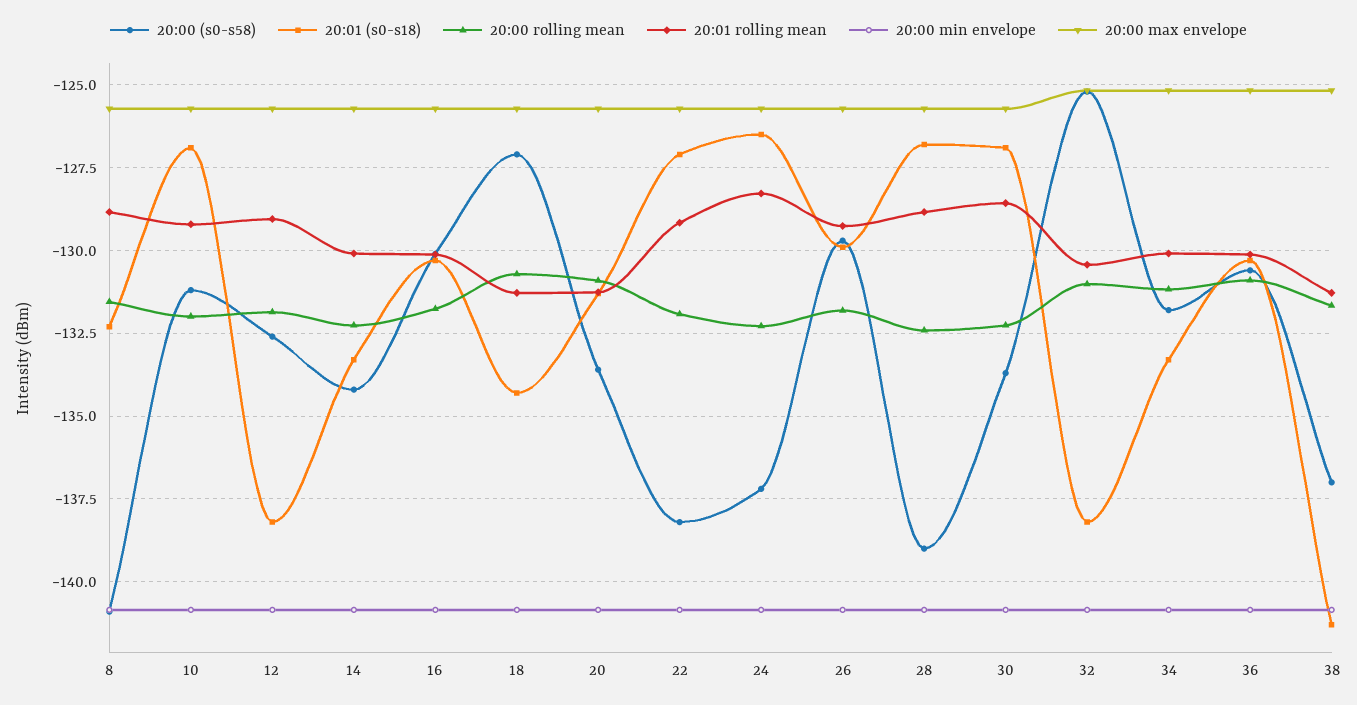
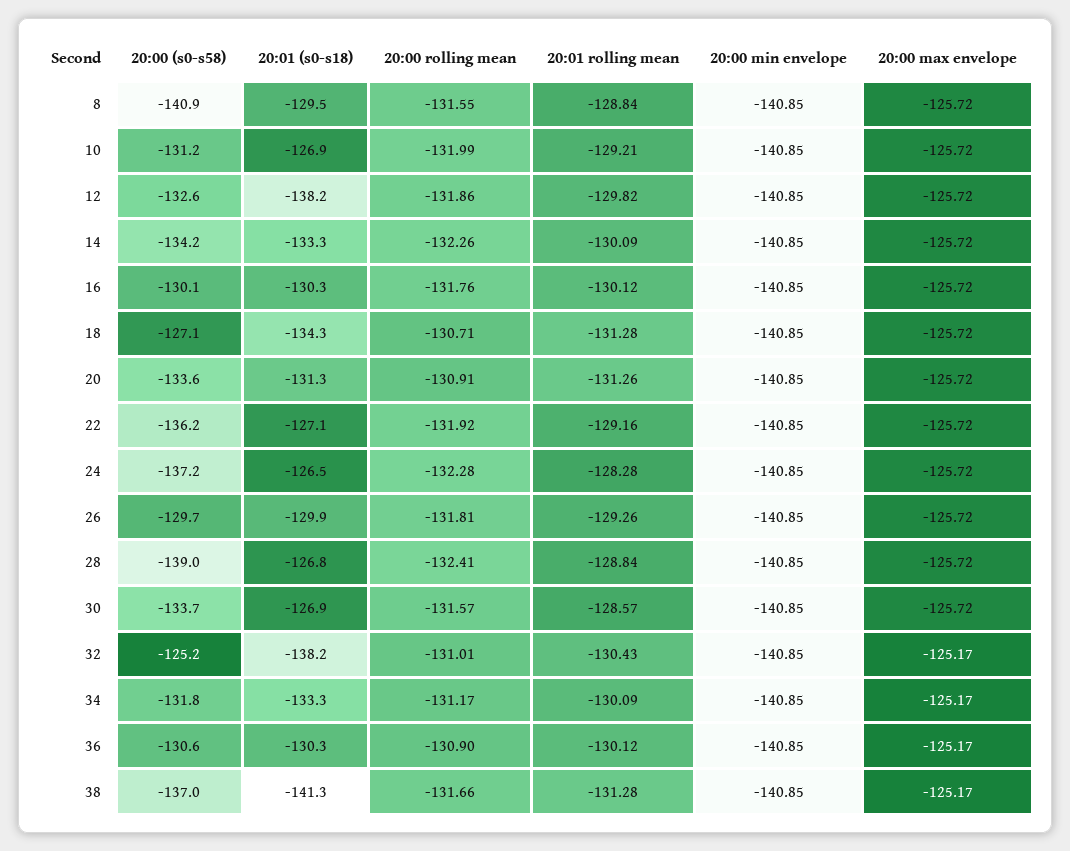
20:01 (s0-s18), 8: -132.25 -> -129.5
20:01 rolling mean, 12: -129 -> -129.82
20:00 (s0-s58), 22: -138.25 -> -136.2
20:00 rolling mean, 30: -132.25 -> -131.57

